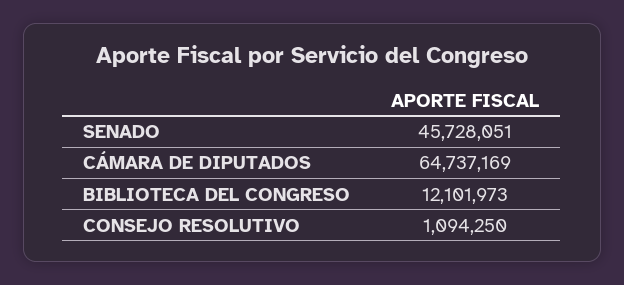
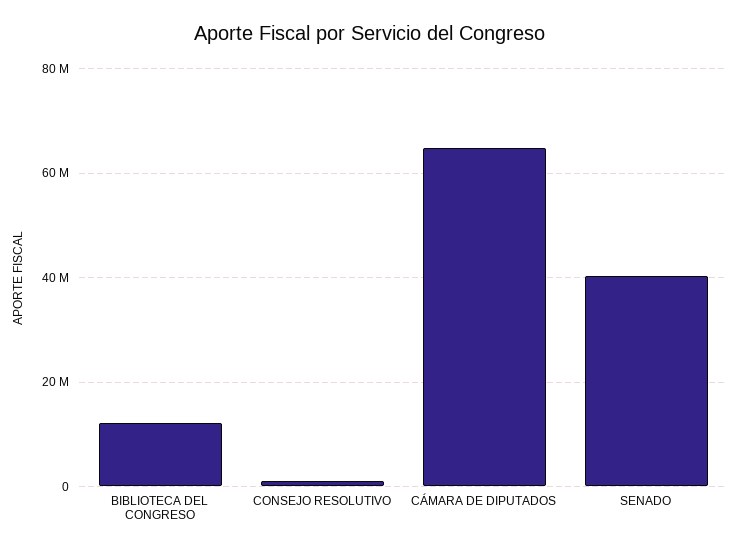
SENADO: 45728051 -> 40000000

